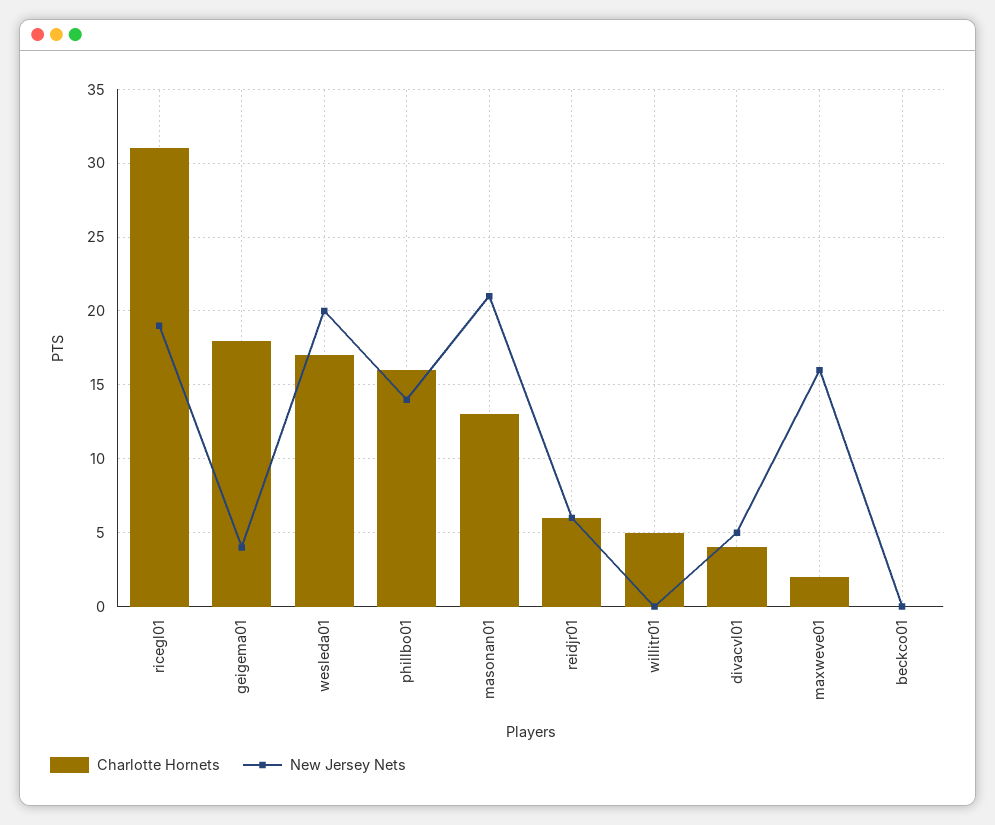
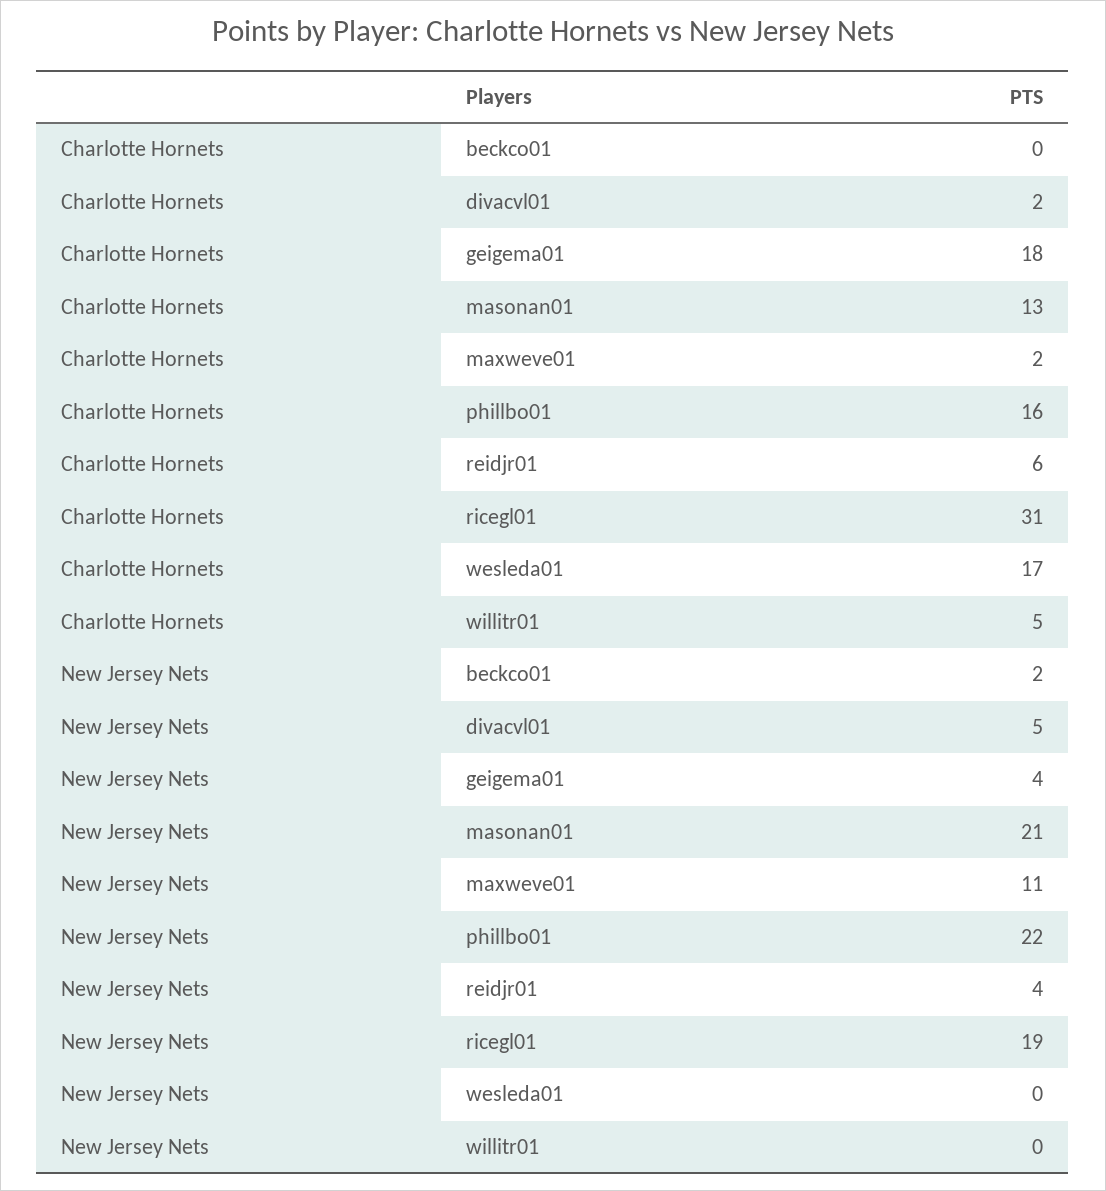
New Jersey Nets, wesleda01: 20 -> 0
New Jersey Nets, phillbo01: 14 -> 22
New Jersey Nets, reidjr01: 6 -> 4
Charlotte Hornets, divacvl01: 4 -> 2
New Jersey Nets, maxweve01: 16 -> 11
New Jersey Nets, beckco01: 0 -> 2

